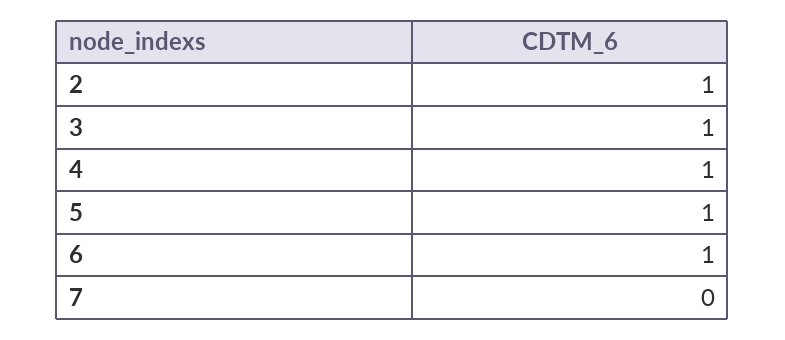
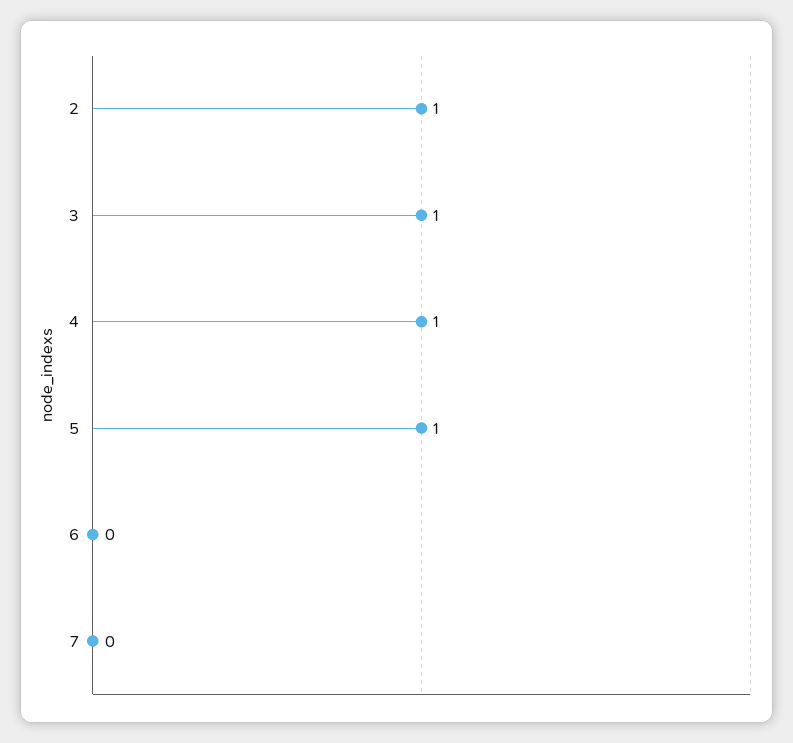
6: 1 -> 0

